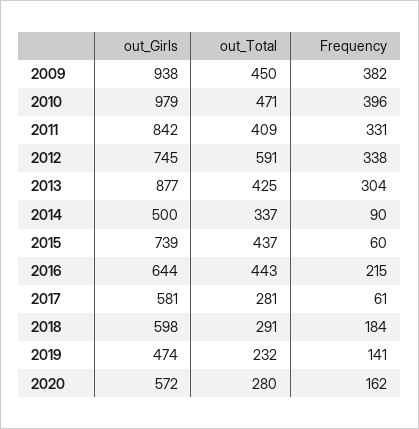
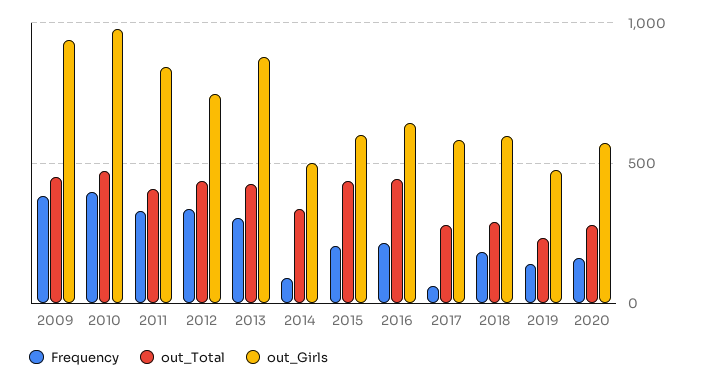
out_Total, 2012: 591 -> 450
out_Girls, 2015: 739 -> 600
Frequency, 2015: 60 -> 200

